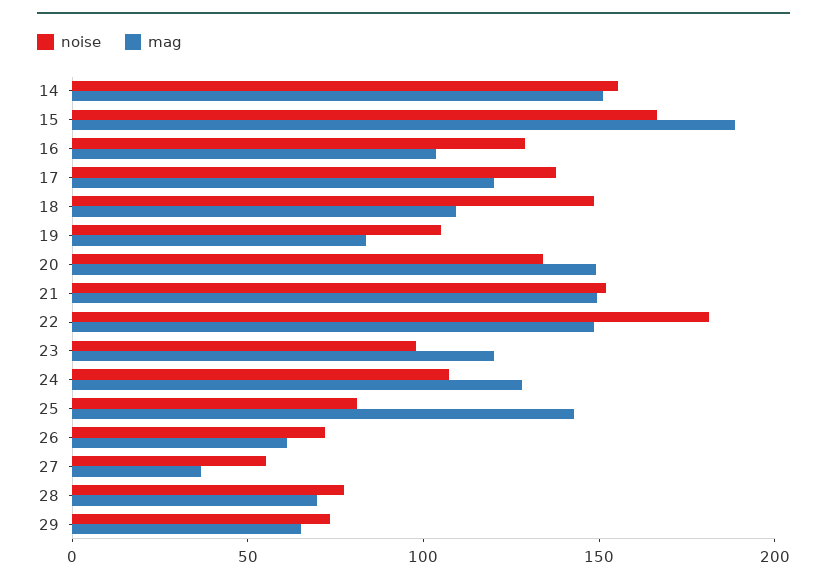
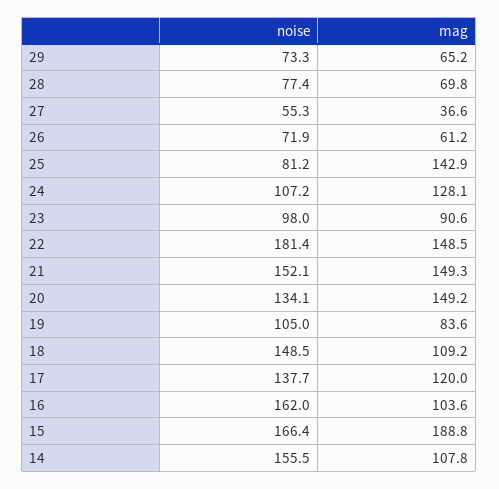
mag, 14: 150 -> 107.8
noise, 16: 130 -> 162
mag, 23: 120 -> 90.6

